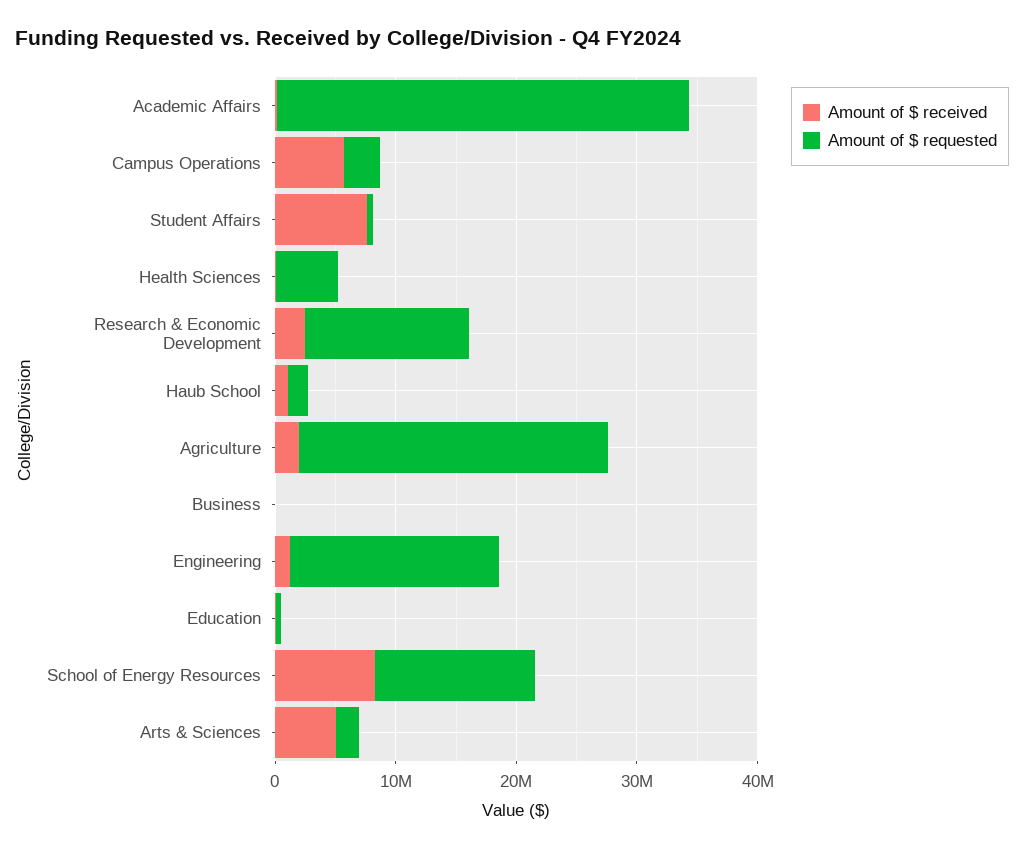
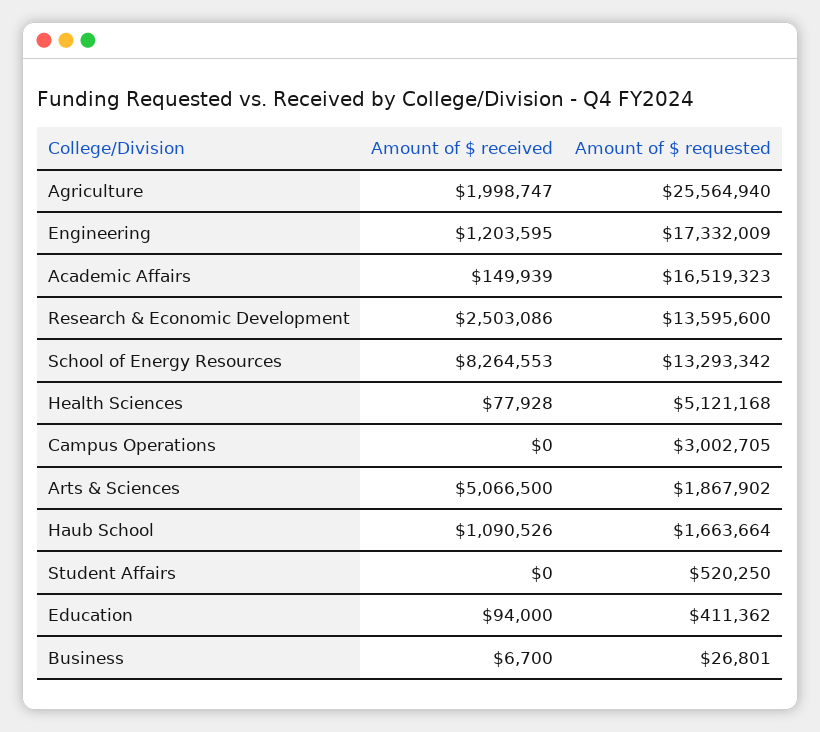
Amount of $ requested, Academic Affairs: 34000000 -> 16519323
Amount of $ received, Campus Operations: 6000000 -> 0
Amount of $ received, Student Affairs: 8000000 -> 0

